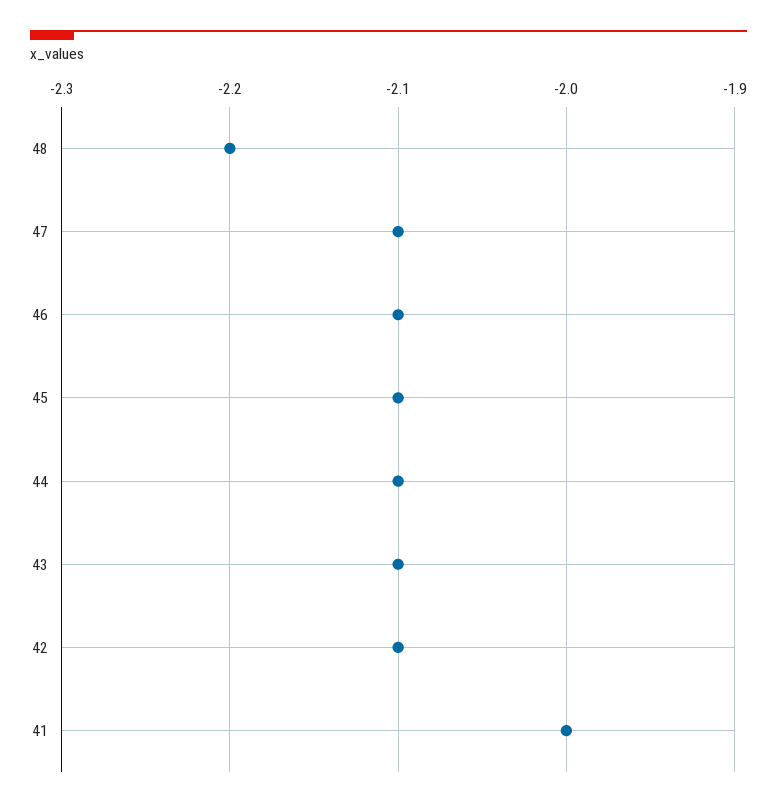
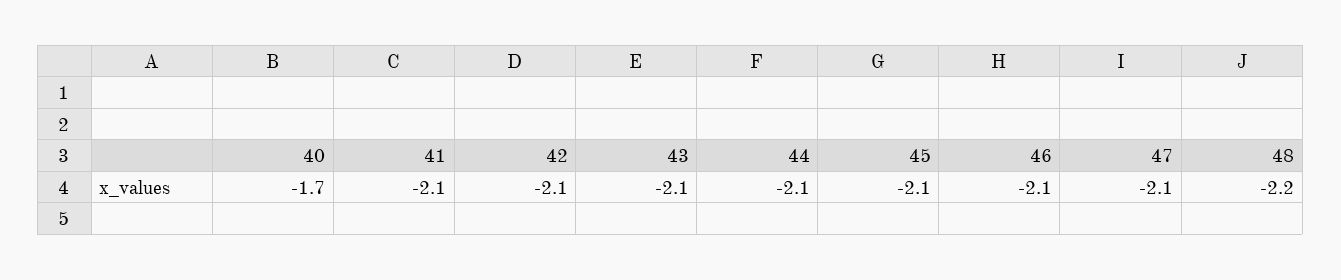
41: -2 -> -2.1
40: none -> -1.7

